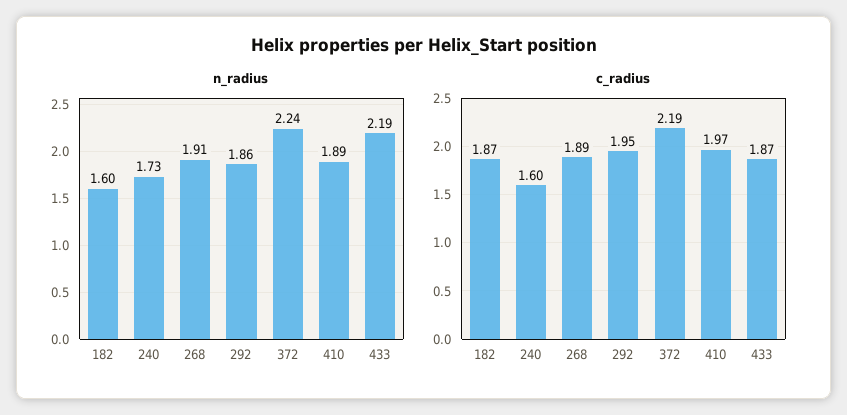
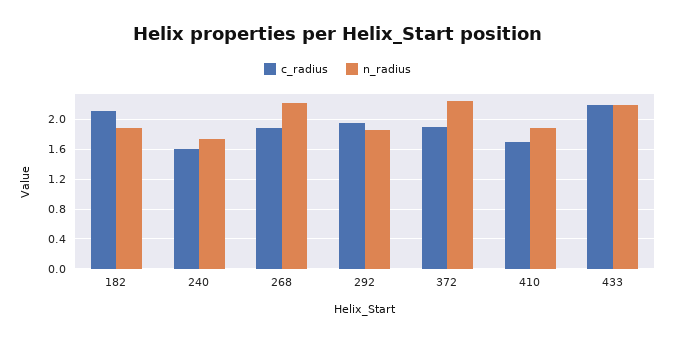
n_radius, 182: 1.6 -> 1.9
n_radius, 268: 1.91 -> 2.2
c_radius, 182: 1.87 -> 2.1
c_radius, 372: 2.19 -> 1.9
c_radius, 410: 1.97 -> 1.7
c_radius, 433: 1.87 -> 2.2

